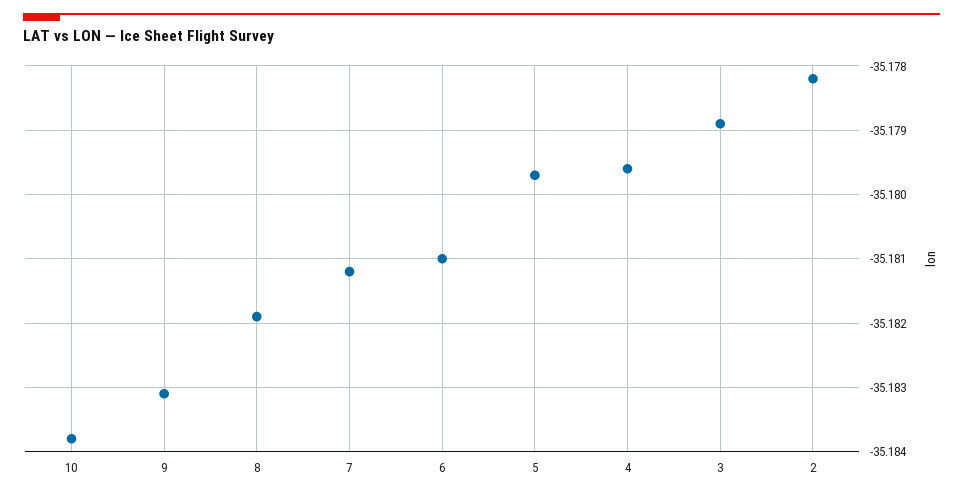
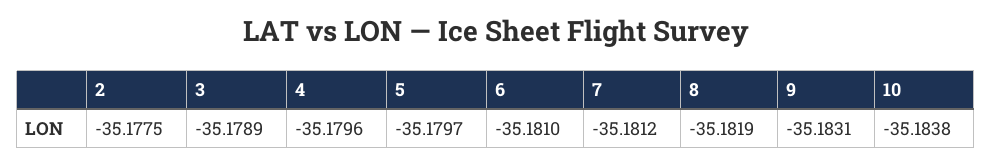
2: -35.1782 -> -35.1775

